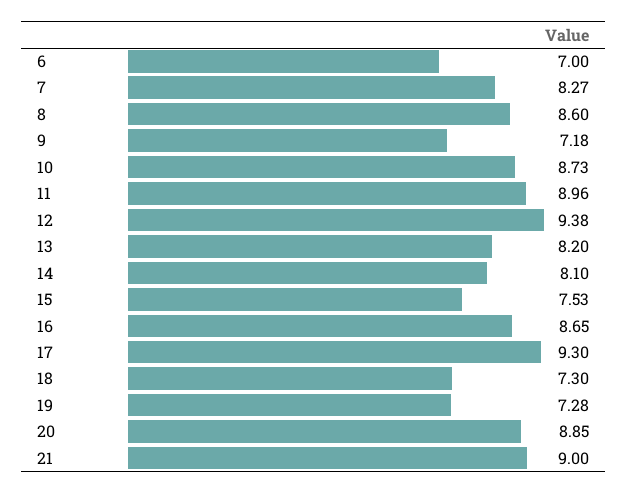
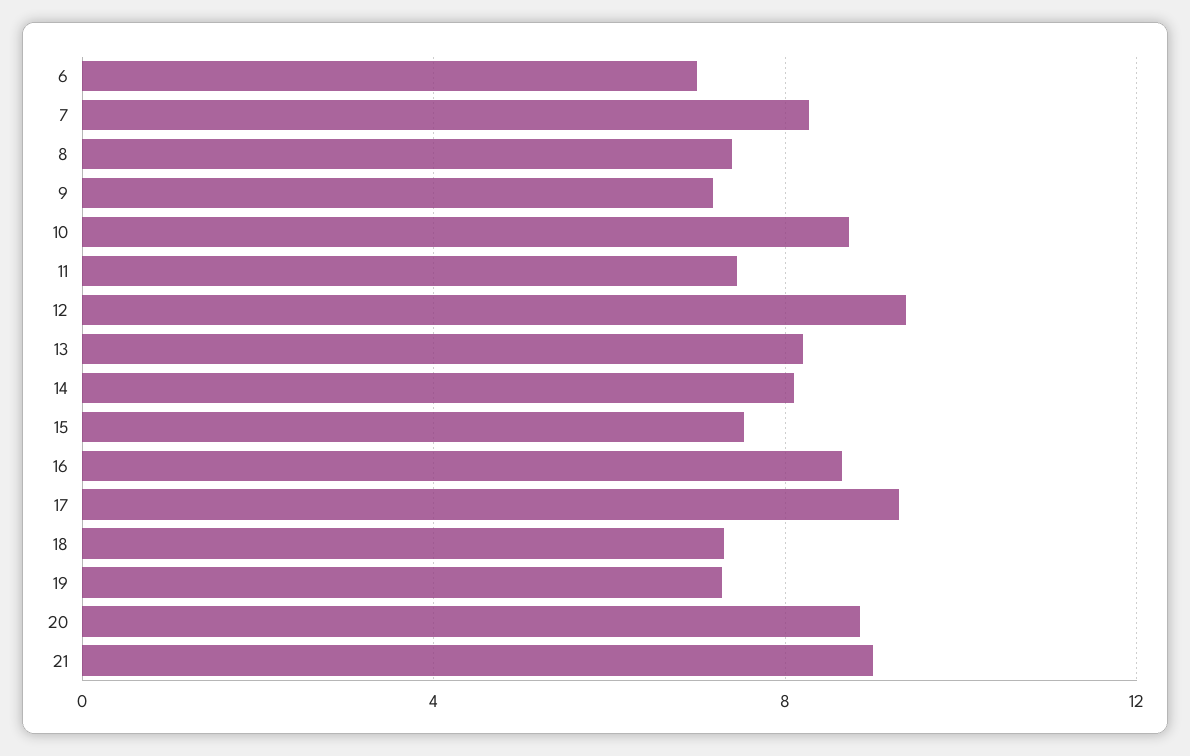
8: 8.6 -> 7.5
11: 8.96 -> 7.5

